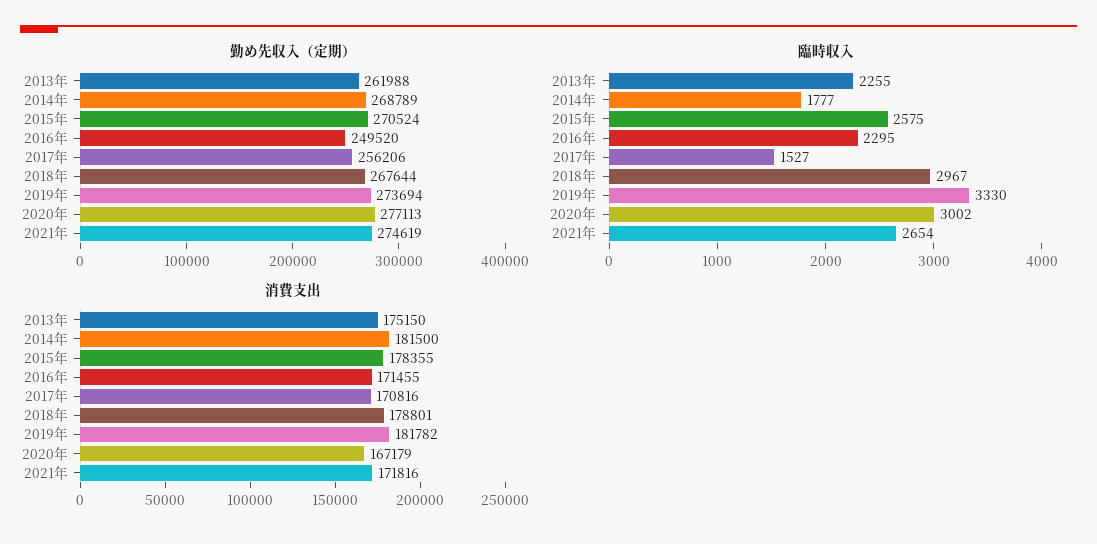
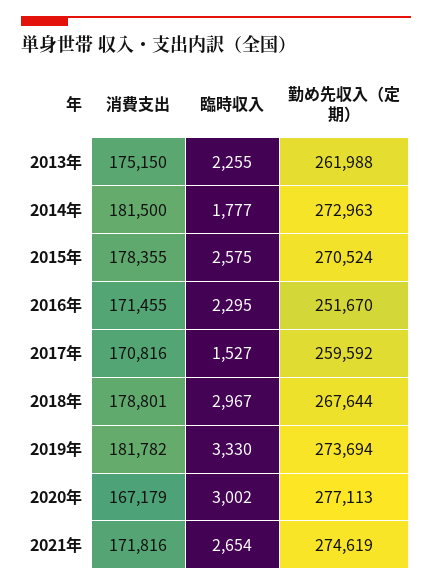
勤め先収入（定期）, 2014年: 268789 -> 272963
勤め先収入（定期）, 2016年: 249520 -> 251670
勤め先収入（定期）, 2017年: 256206 -> 259592

